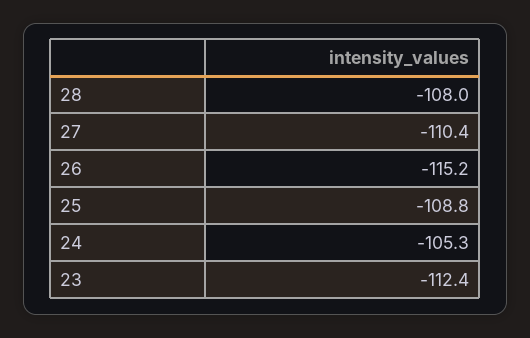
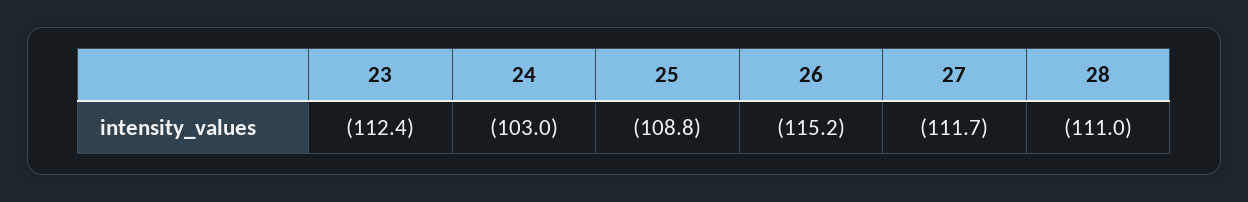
28: -108 -> -111
27: -110.4 -> -111.7
24: -105.3 -> -103

